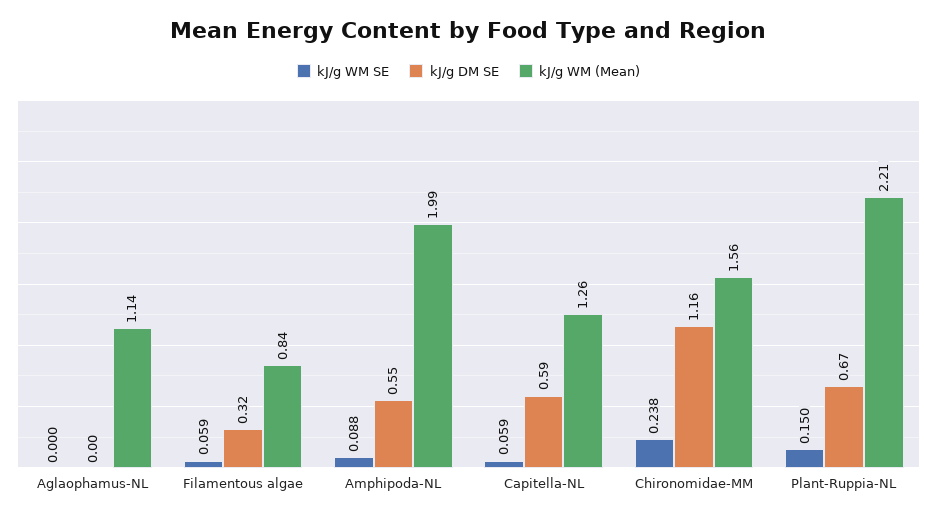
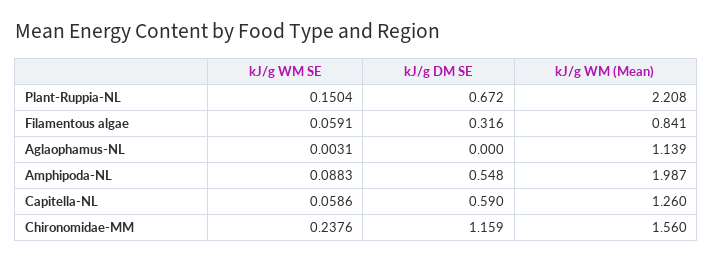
kJ/g WM SE, Aglaophamus-NL: 0 -> 0.0031

